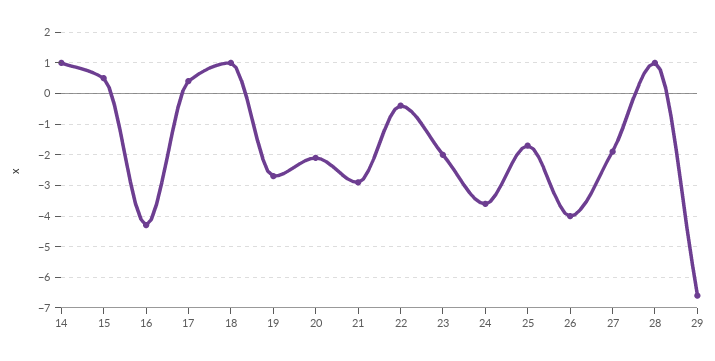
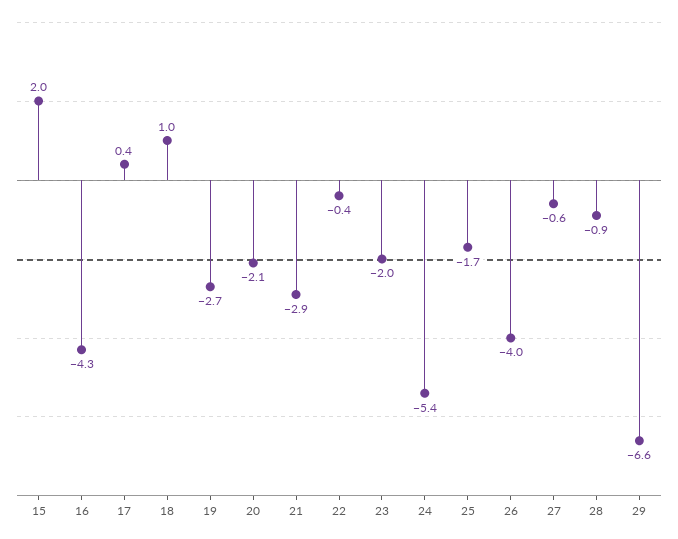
14: 1 -> none
15: 0.5 -> 2
24: -3.5 -> -5.4
27: -2 -> -0.6
28: 1 -> -0.9

